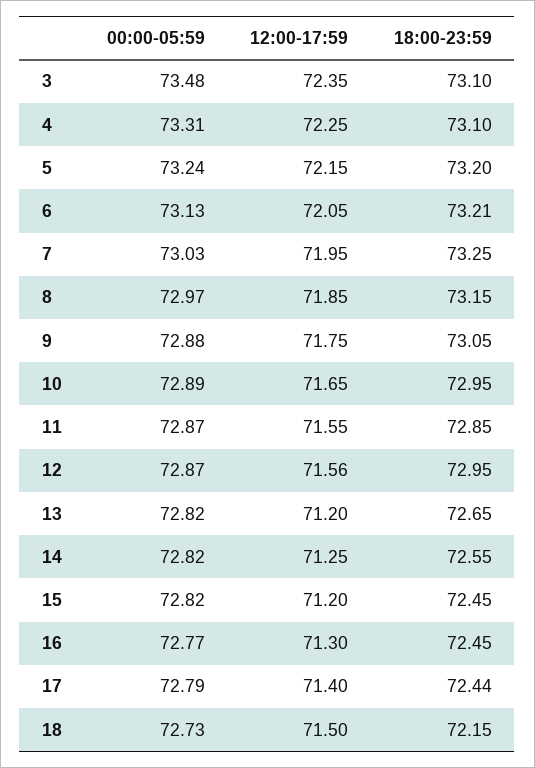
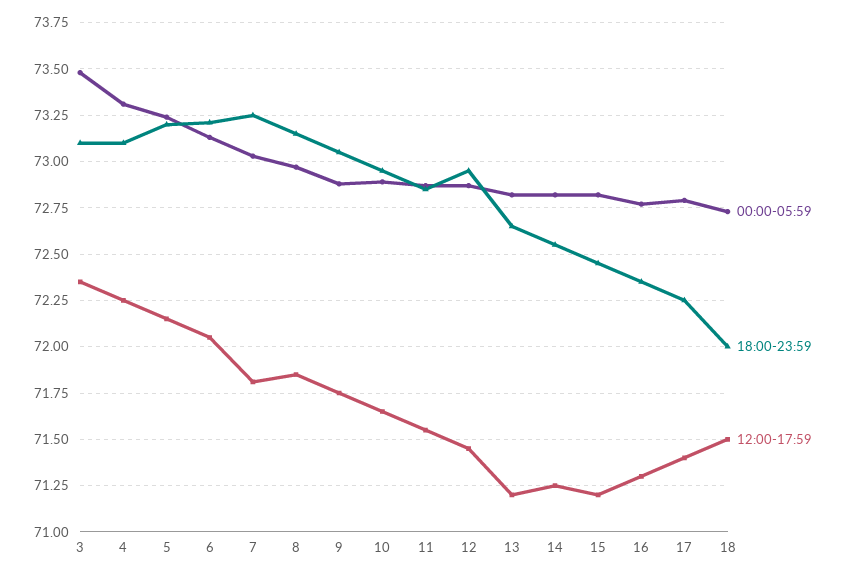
12:00-17:59, 7: 71.95 -> 71.8
12:00-17:59, 12: 71.56 -> 71.45
18:00-23:59, 16: 72.45 -> 72.35
18:00-23:59, 17: 72.44 -> 72.25
18:00-23:59, 18: 72.15 -> 72

